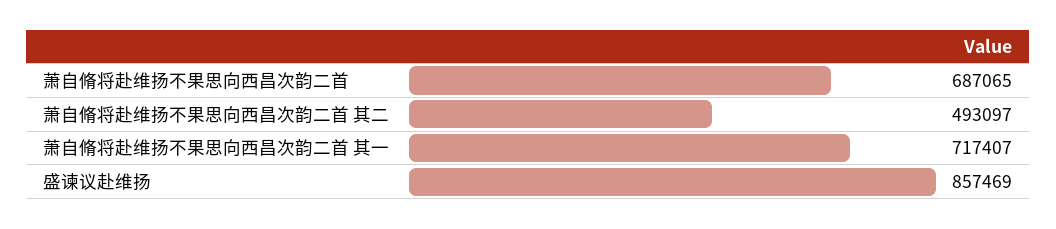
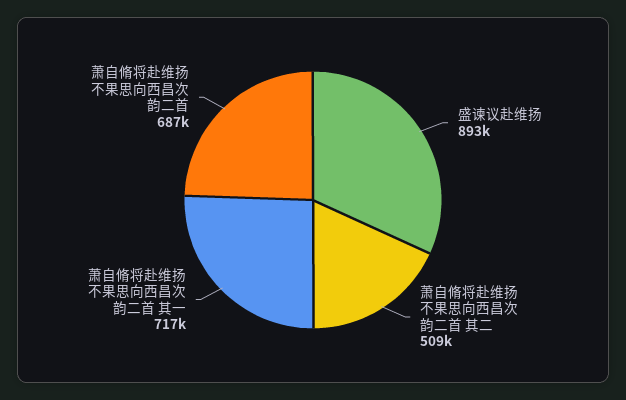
萧自脩将赴维扬不果思向西昌次韵二首 其二: 493097 -> 509000
盛谏议赴维扬: 857469 -> 893000

